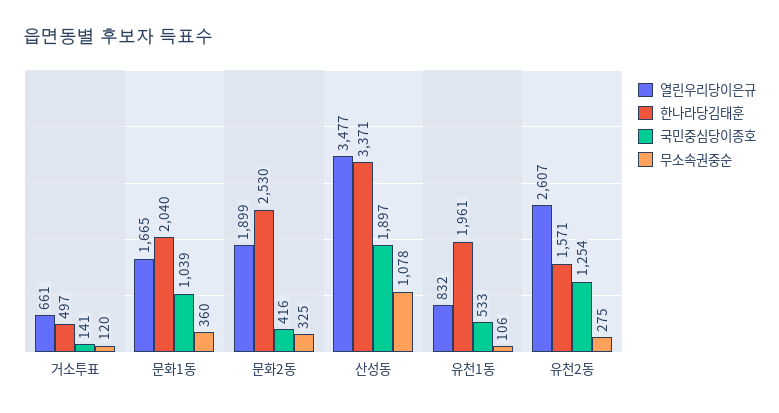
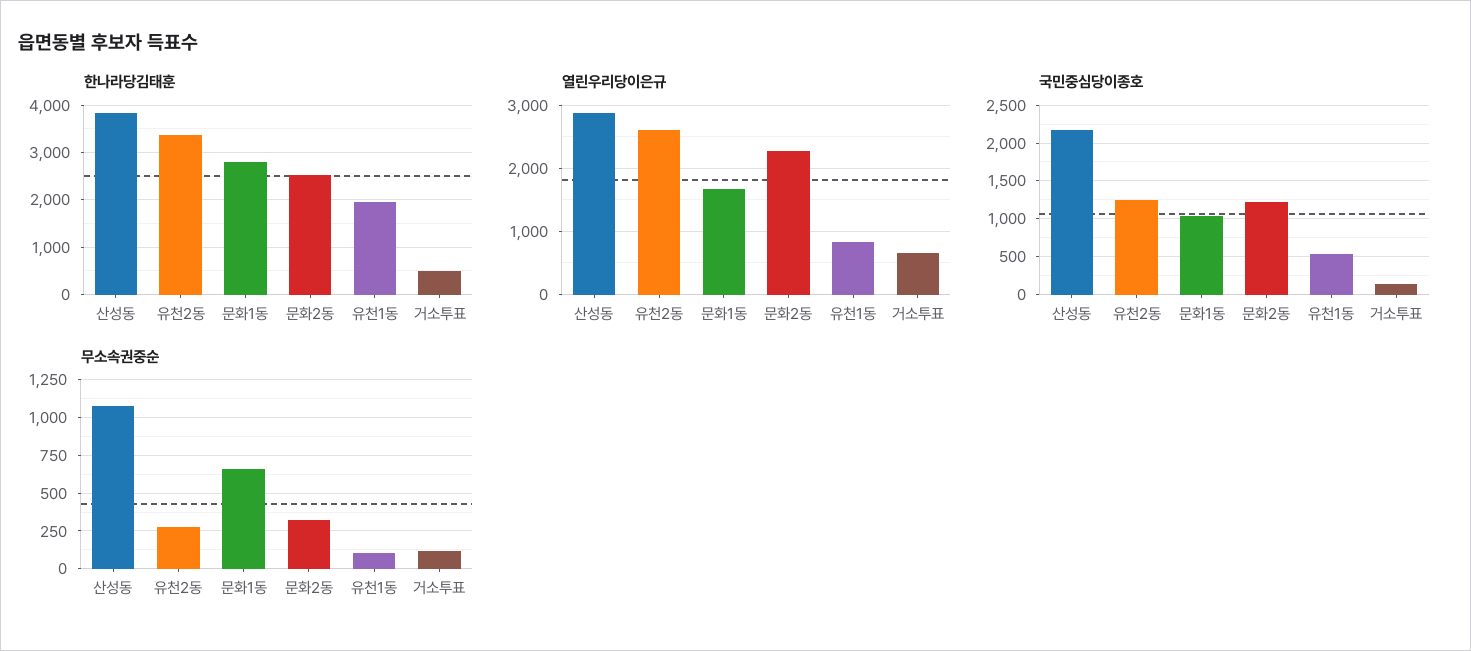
한나라당김태훈, 문화1동: 2040 -> 2800
무소속권중순, 문화1동: 360 -> 650
열린우리당이은규, 문화2동: 1899 -> 2300
국민중심당이종호, 문화2동: 416 -> 1200
열린우리당이은규, 산성동: 3477 -> 2900
한나라당김태훈, 산성동: 3371 -> 3800
국민중심당이종호, 산성동: 1897 -> 2200
한나라당김태훈, 유천2동: 1571 -> 3400

